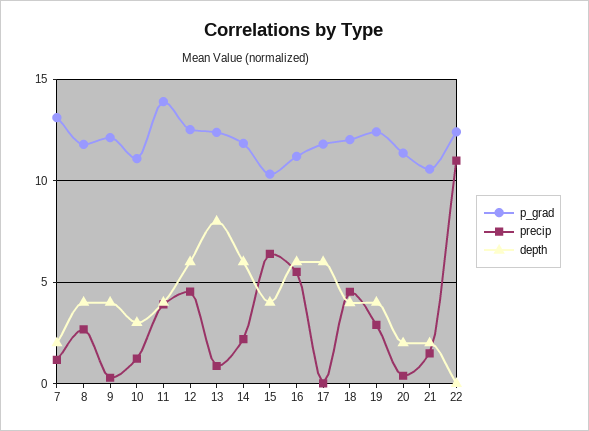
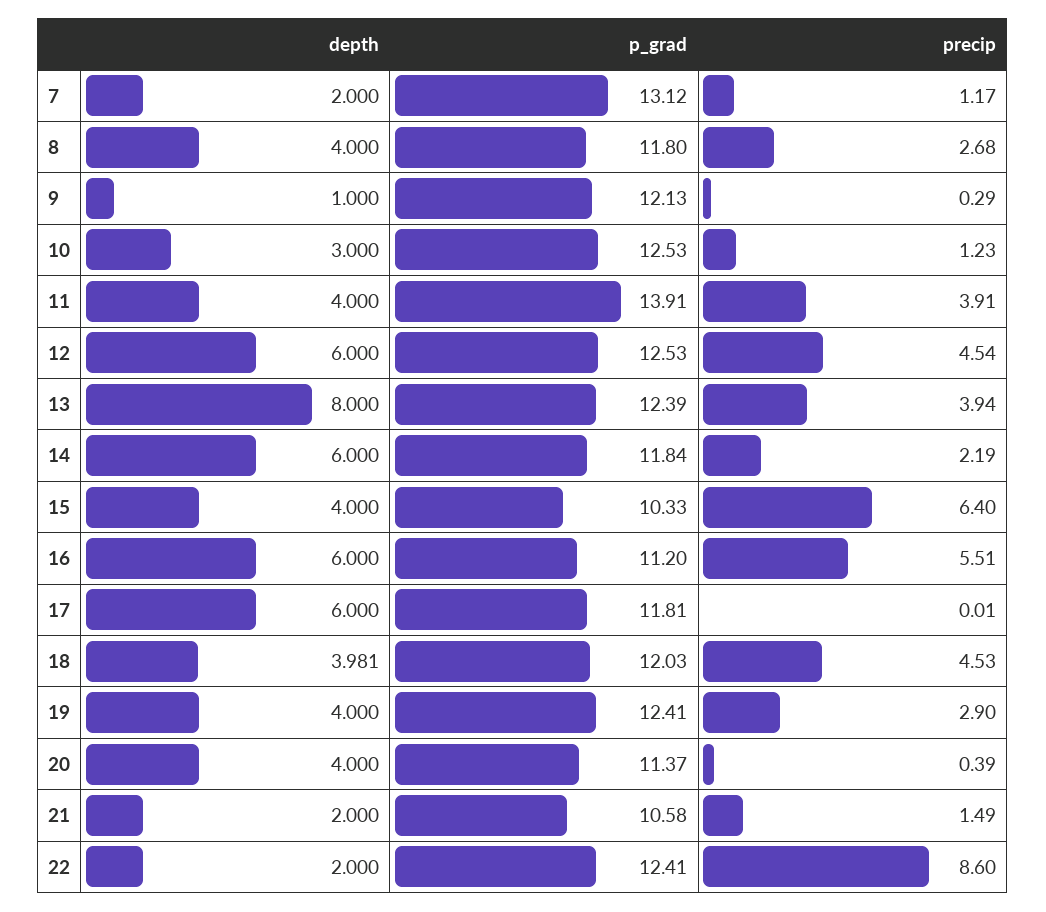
depth, 9: 4 -> 1
p_grad, 10: 11 -> 12.53
precip, 13: 1 -> 3.94
depth, 20: 2 -> 4
precip, 22: 11 -> 8.6
depth, 22: 0 -> 2

